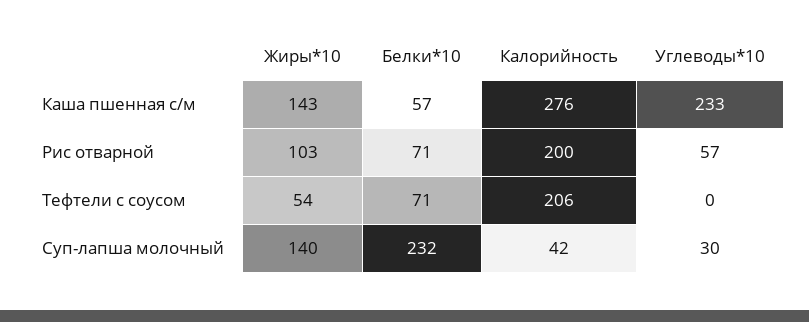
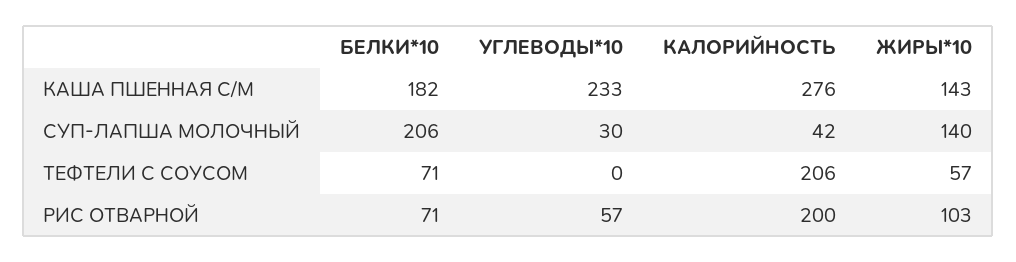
Белки*10, Каша пшенная с/м: 57 -> 182
Жиры*10, Тефтели с соусом: 54 -> 57
Белки*10, Суп-лапша молочный: 232 -> 206

